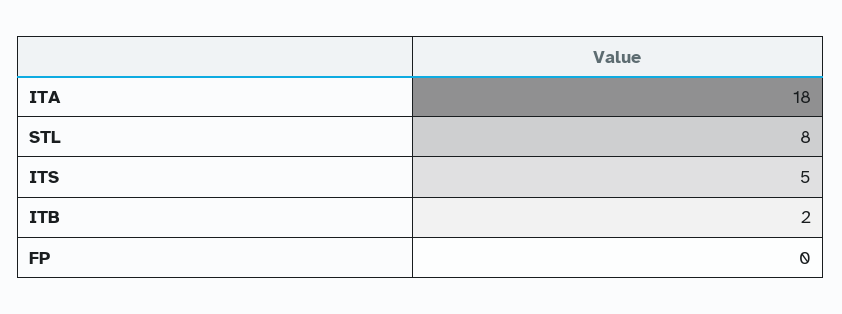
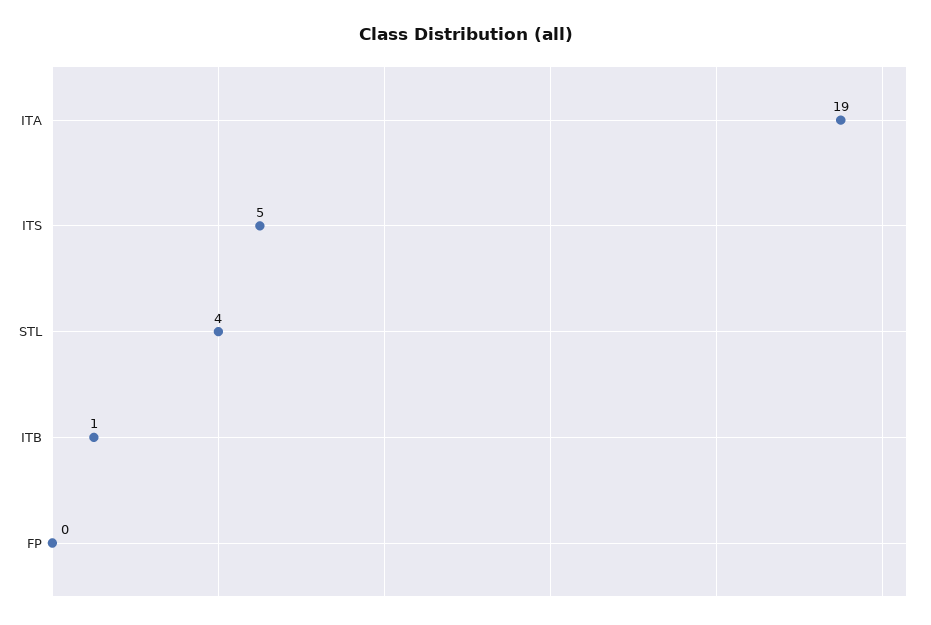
ITA: 18 -> 19
STL: 8 -> 4
ITB: 2 -> 1

